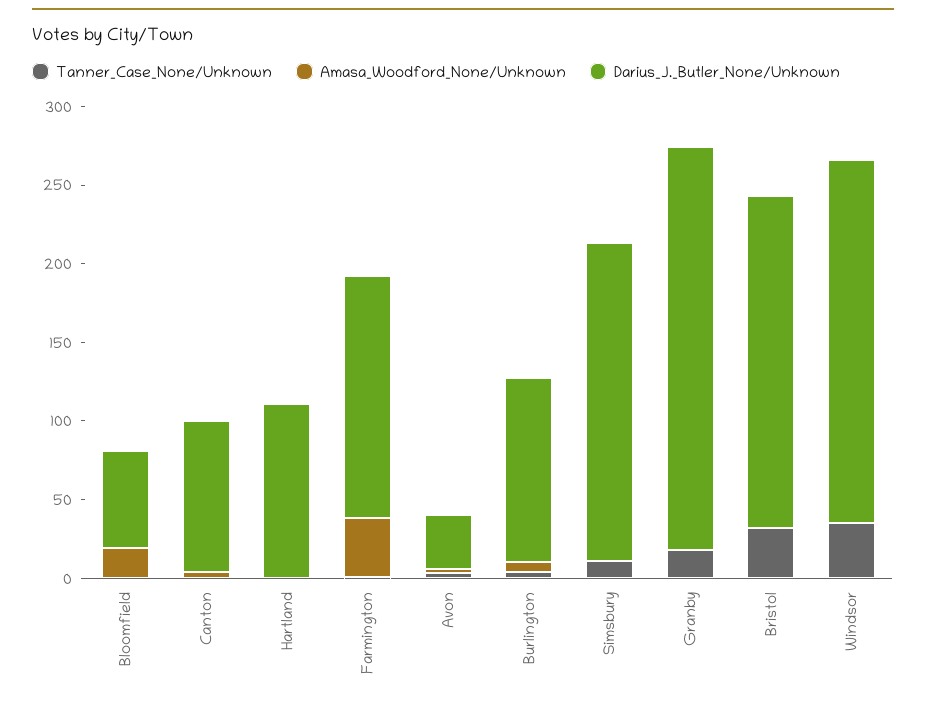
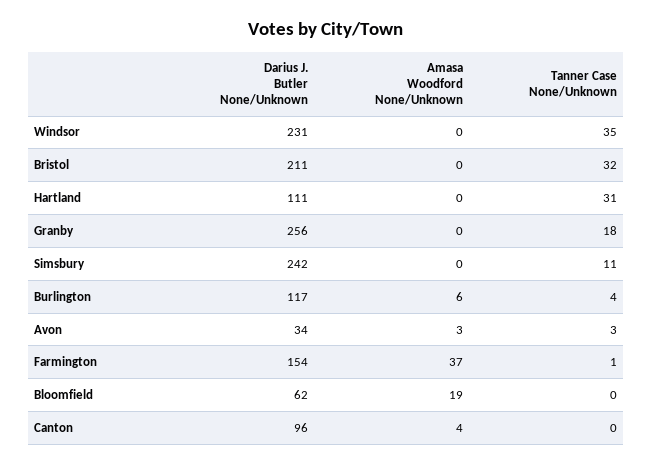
Tanner_Case_None/Unknown, Hartland: 0 -> 31
Darius_J._Butler_None/Unknown, Simsbury: 200 -> 242

